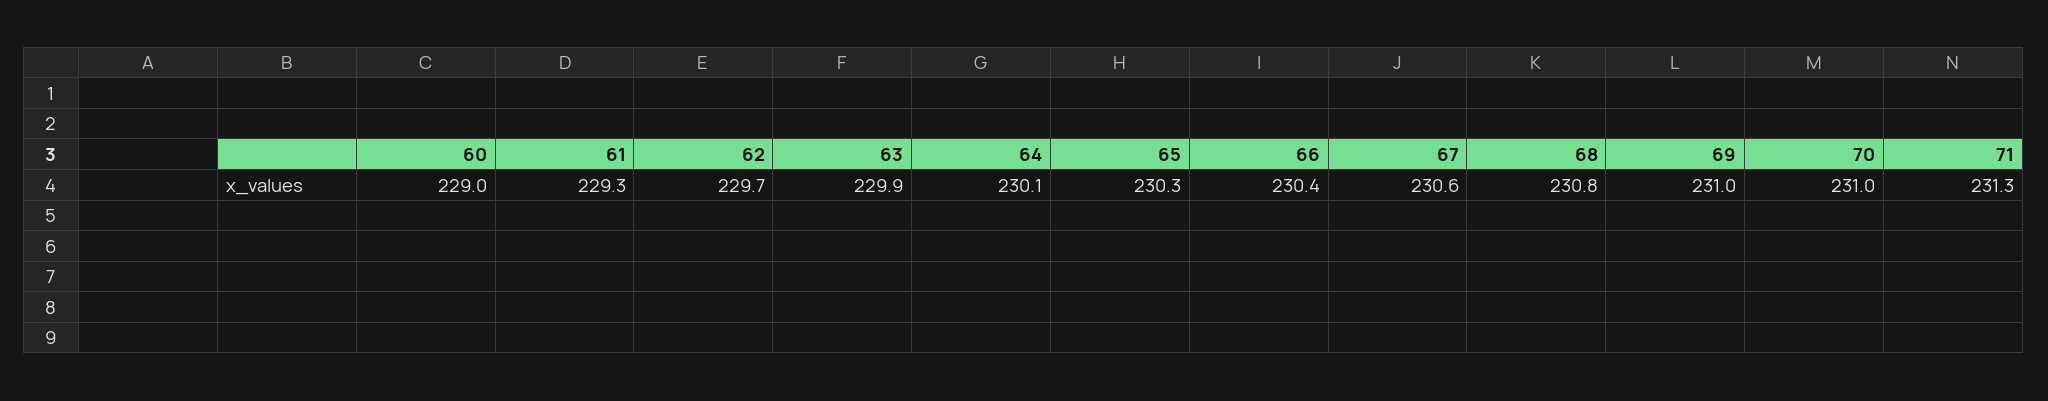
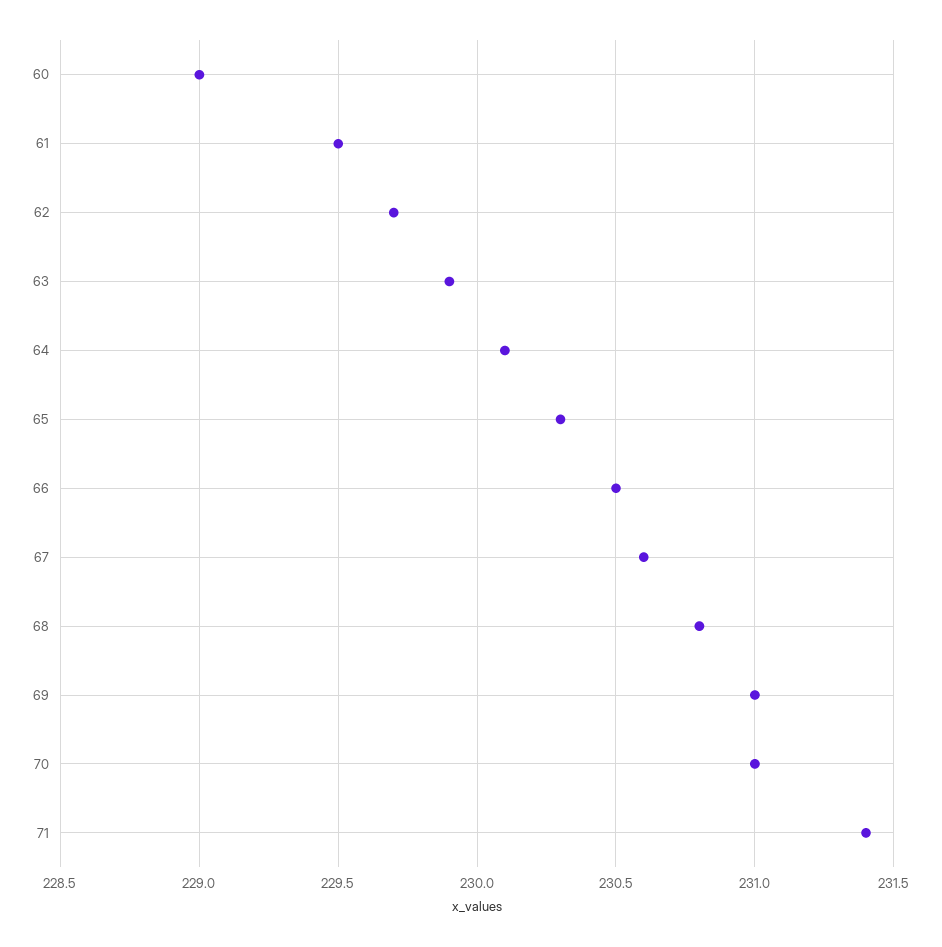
61: 229.3 -> 229.5
66: 230.4 -> 230.5
71: 231.3 -> 231.4

